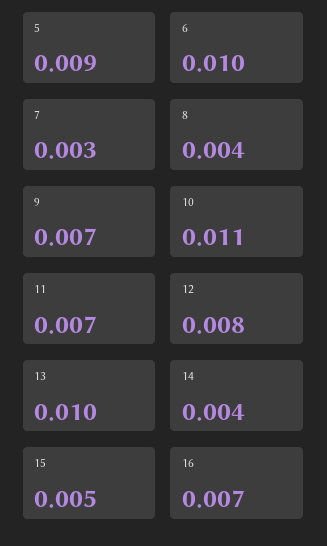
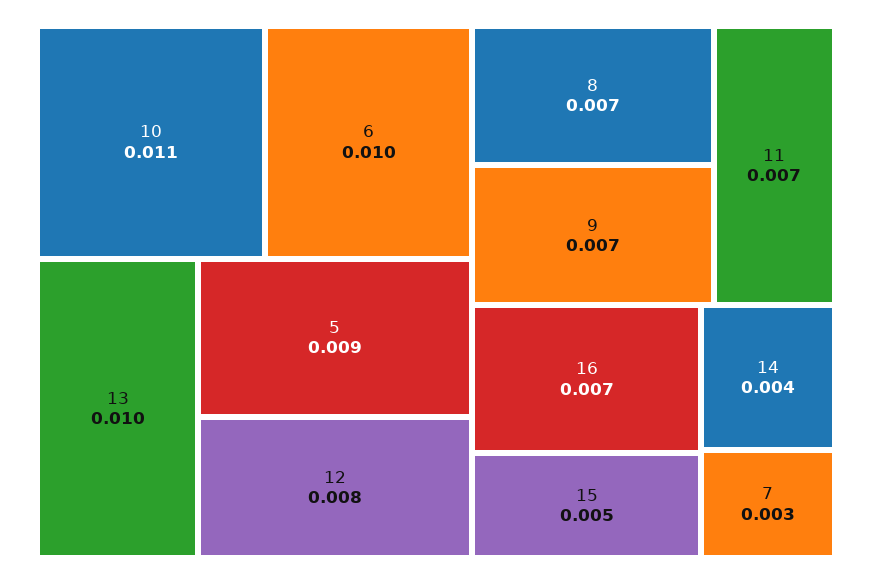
8: 0.004 -> 0.007

